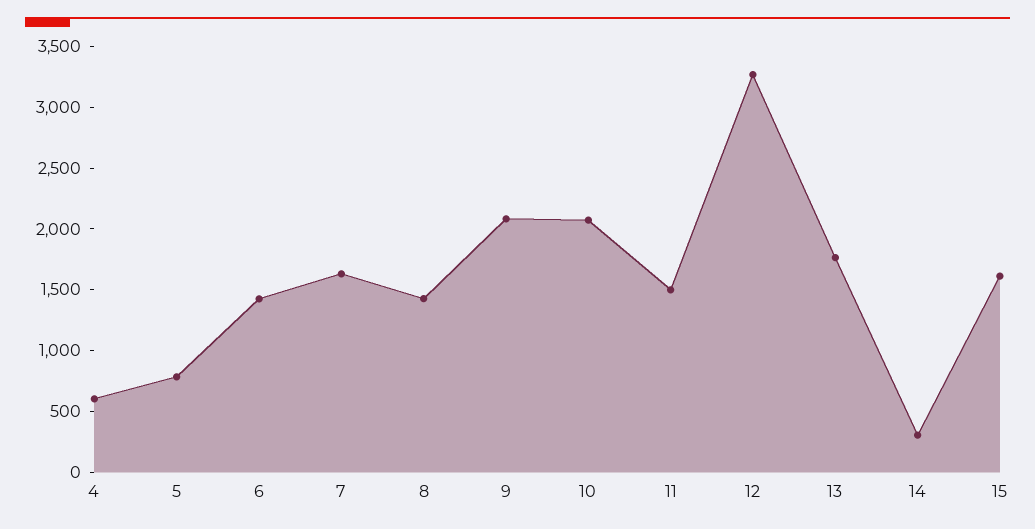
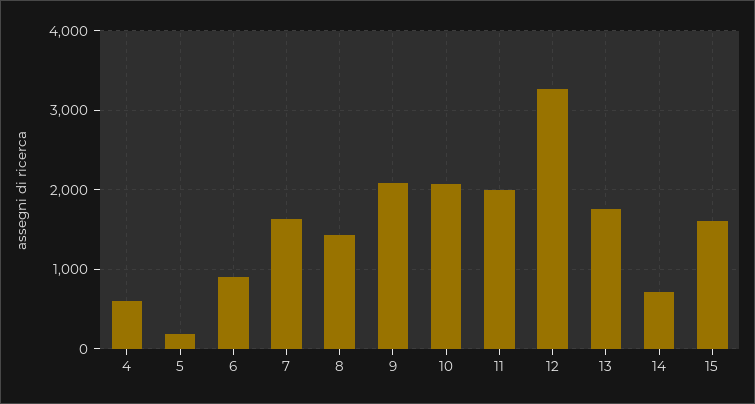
5: 800 -> 200
6: 1400 -> 900
11: 1500 -> 2000
14: 300 -> 700

